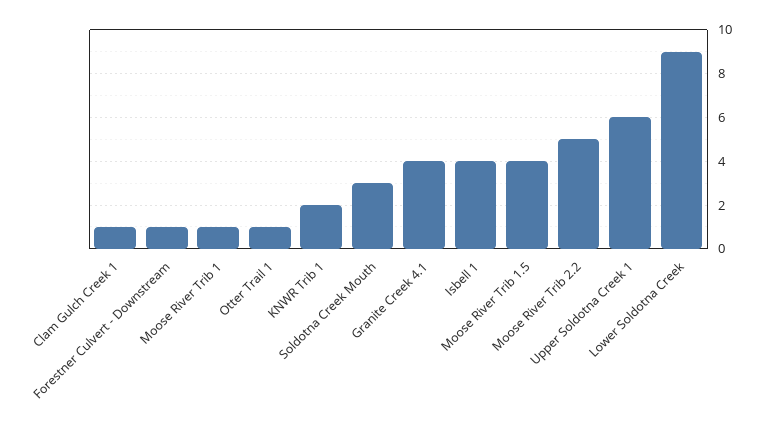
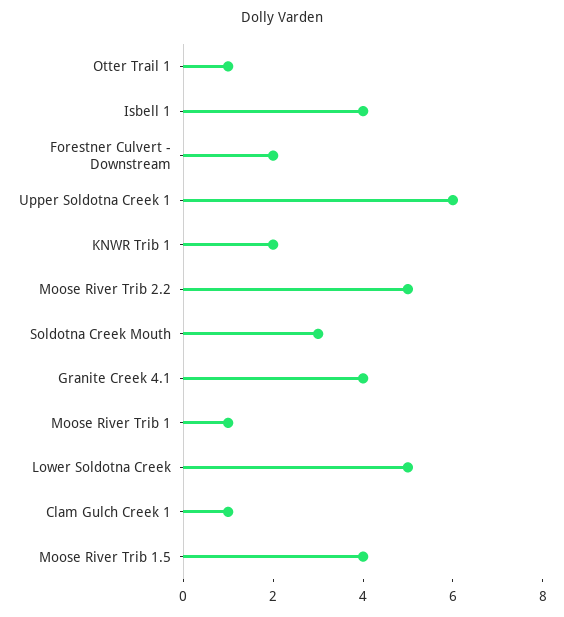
Forestner Culvert - Downstream: 1 -> 2
Lower Soldotna Creek: 9 -> 5

